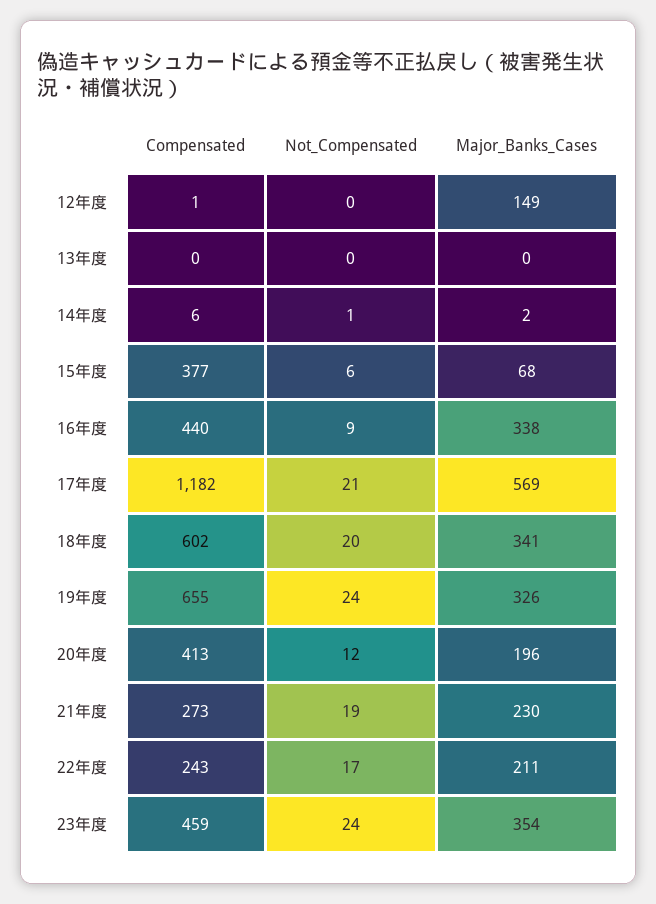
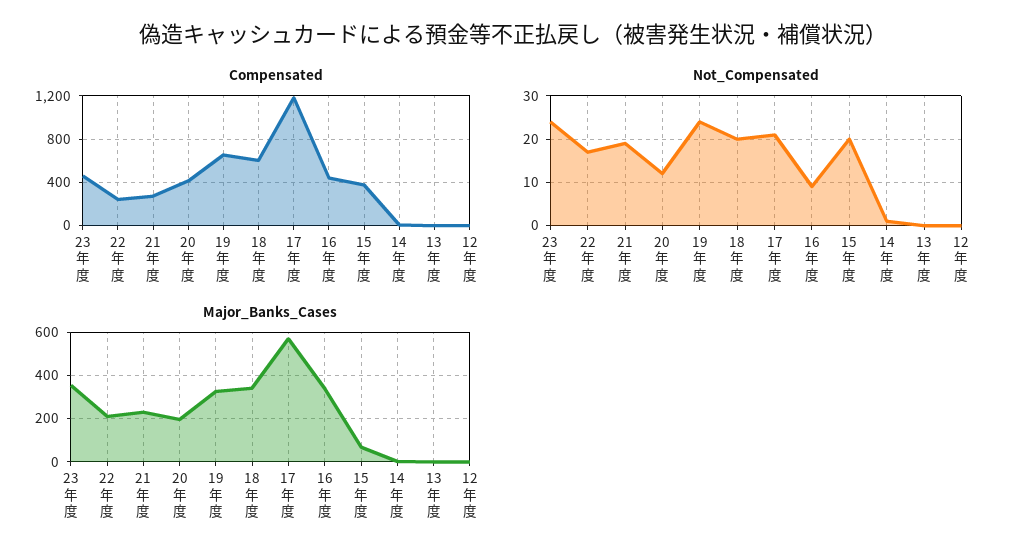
Major_Banks_Cases, 12年度: 149 -> 0
Not_Compensated, 15年度: 6 -> 20

